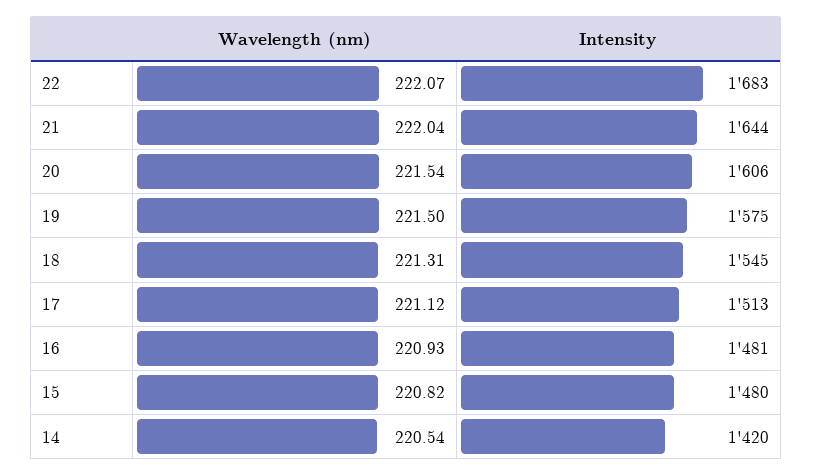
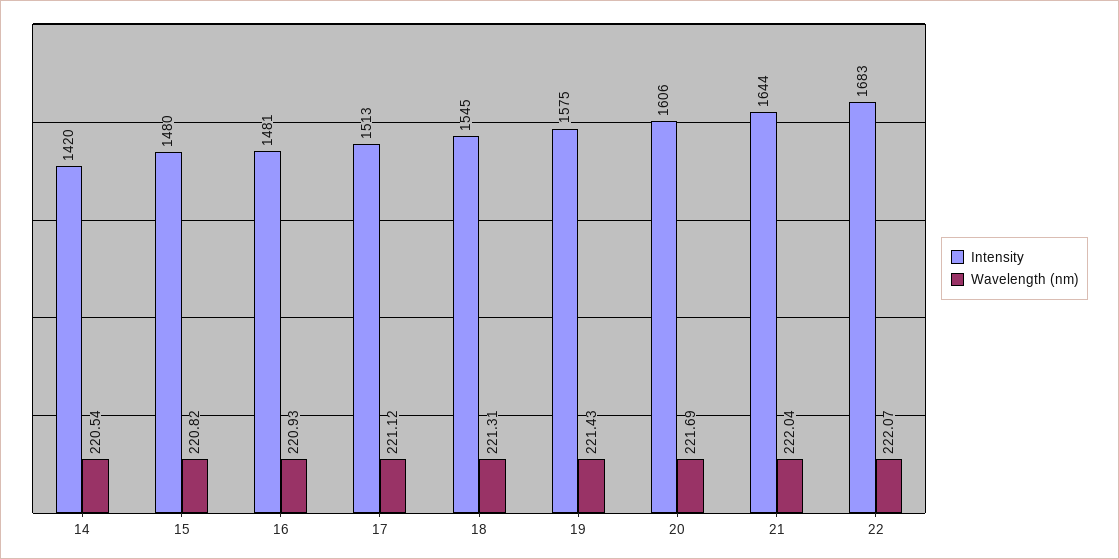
Wavelength (nm), 20: 221.54 -> 221.69
Wavelength (nm), 19: 221.5 -> 221.43

